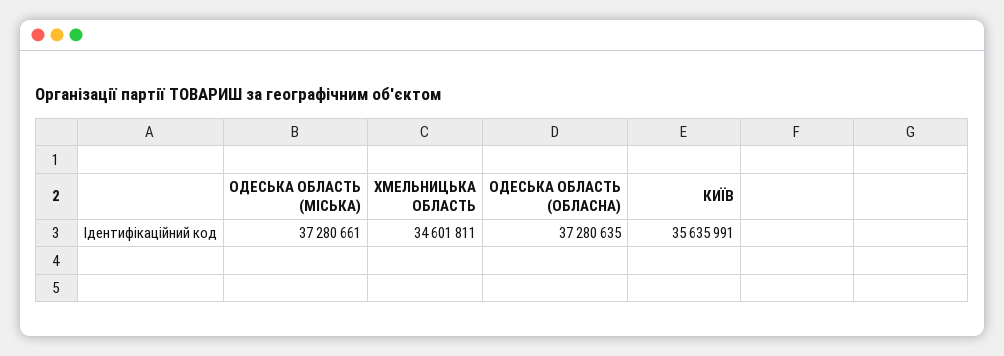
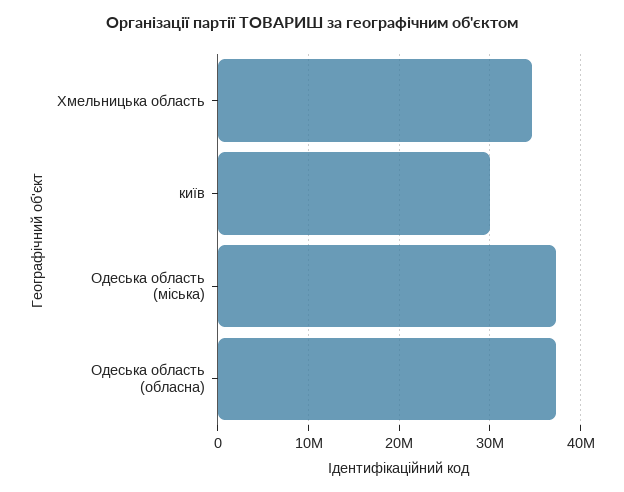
КИЇВ: 35635991 -> 30000000

